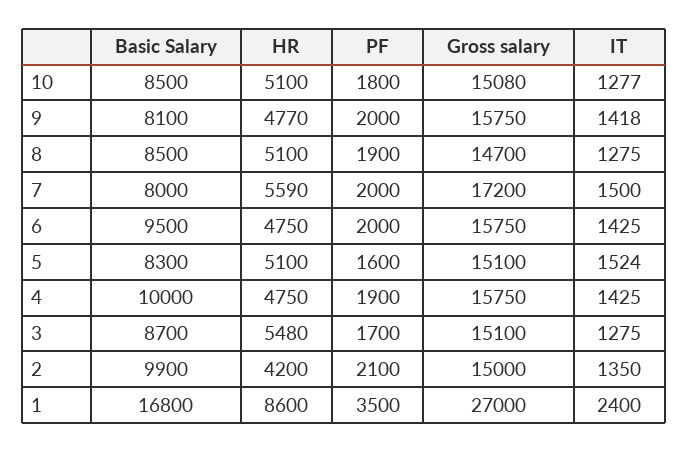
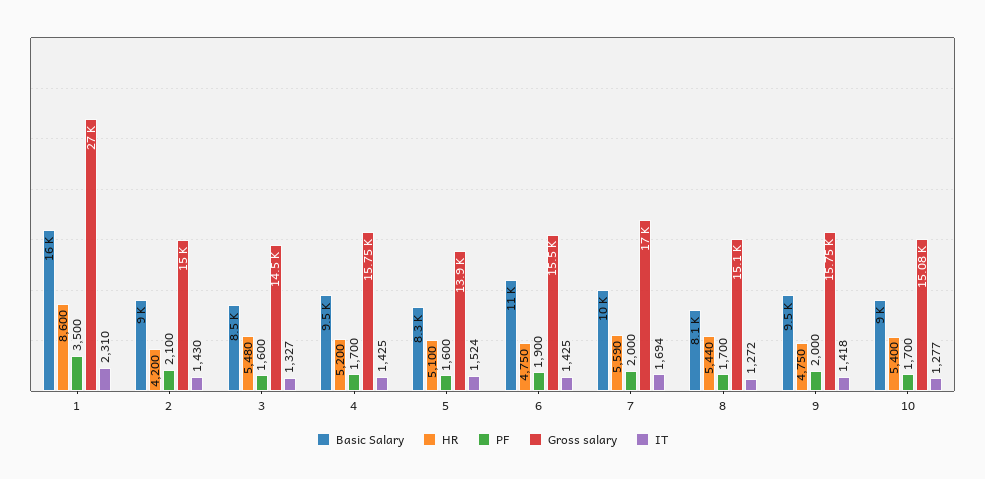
Basic Salary, 10: 8500 -> 9000
HR, 10: 5100 -> 5400
PF, 10: 1800 -> 1700
Basic Salary, 9: 8100 -> 9500
HR, 9: 4770 -> 4750
Basic Salary, 8: 8500 -> 8100
HR, 8: 5100 -> 5440
PF, 8: 1900 -> 1700
Gross salary, 8: 14700 -> 15100
IT, 8: 1275 -> 1272
Basic Salary, 7: 8000 -> 10000
Gross salary, 7: 17200 -> 17000
IT, 7: 1500 -> 1694
Basic Salary, 6: 9500 -> 11000
PF, 6: 2000 -> 1900
Gross salary, 6: 15750 -> 15500
Gross salary, 5: 15100 -> 13900
Basic Salary, 4: 10000 -> 9500
HR, 4: 4750 -> 5200
PF, 4: 1900 -> 1700
Basic Salary, 3: 8700 -> 8500
PF, 3: 1700 -> 1600
Gross salary, 3: 15100 -> 14500
IT, 3: 1275 -> 1327
Basic Salary, 2: 9900 -> 9000
IT, 2: 1350 -> 1430
Basic Salary, 1: 16800 -> 16000
IT, 1: 2400 -> 2310

